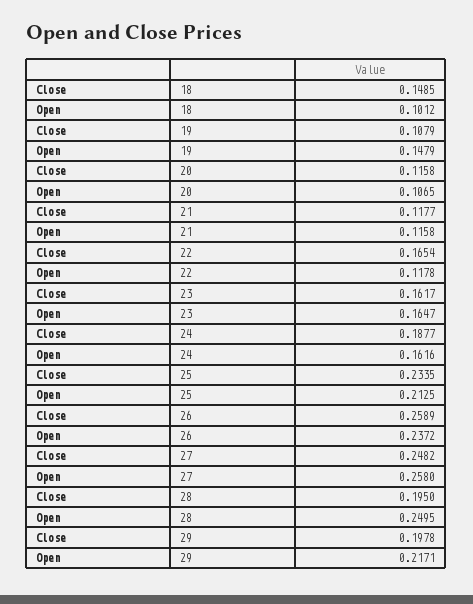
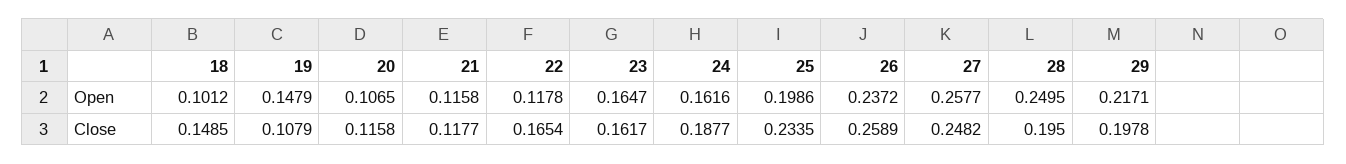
Open, 25: 0.2125 -> 0.1986
Open, 27: 0.258 -> 0.2577

